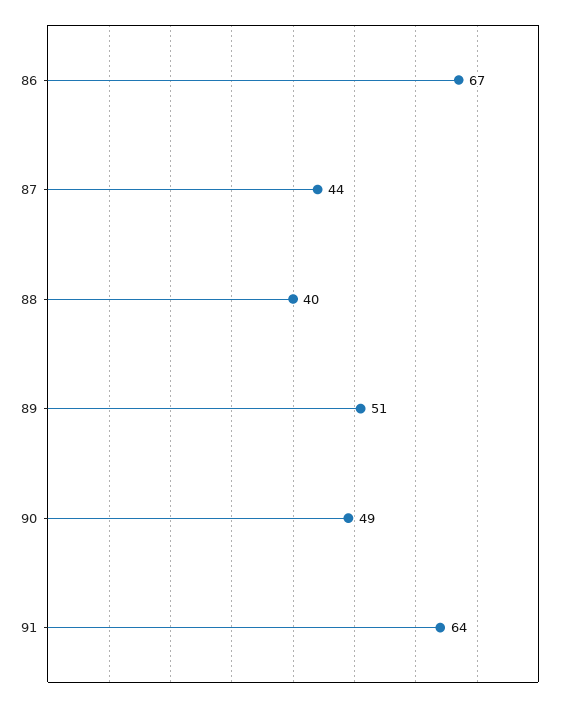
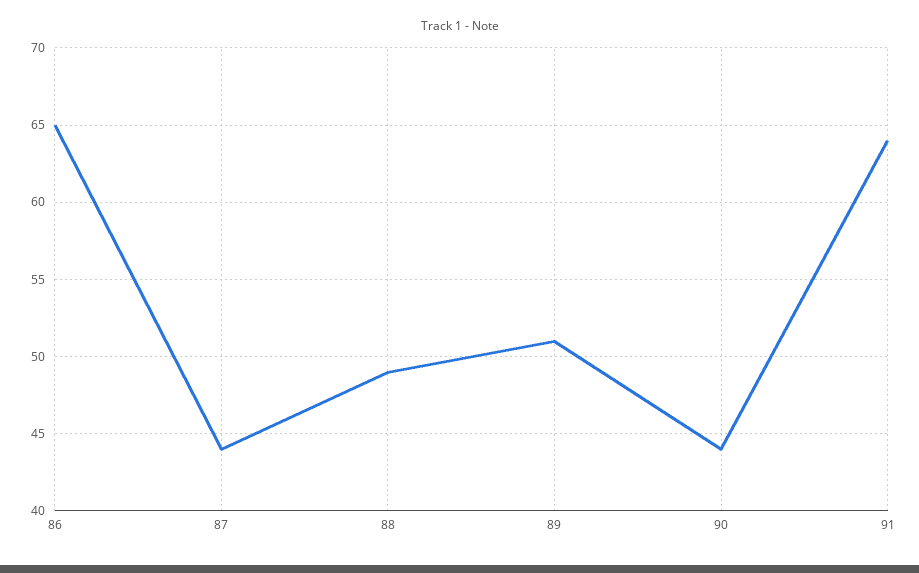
86: 67 -> 65
88: 40 -> 49
90: 49 -> 44

